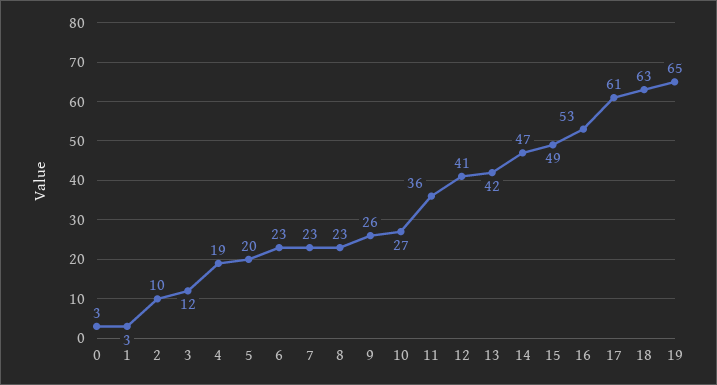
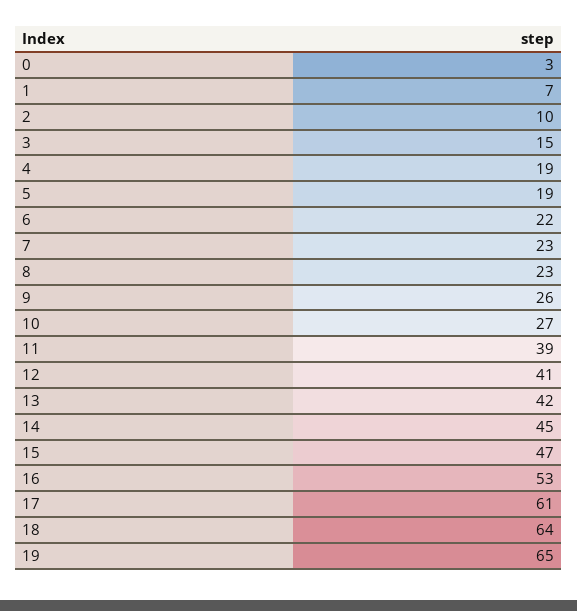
1: 3 -> 7
3: 12 -> 15
5: 20 -> 19
6: 23 -> 22
11: 36 -> 39
14: 47 -> 45
15: 49 -> 47
18: 63 -> 64

